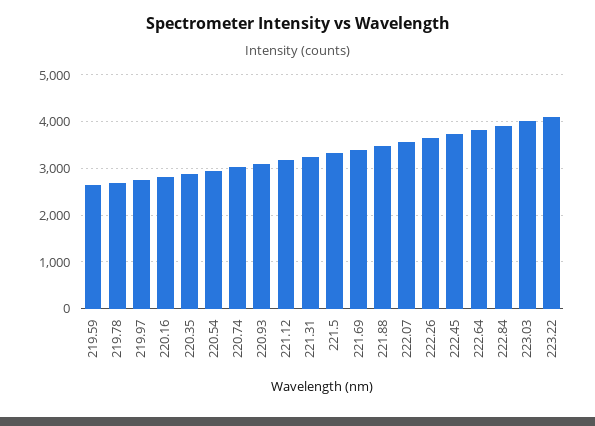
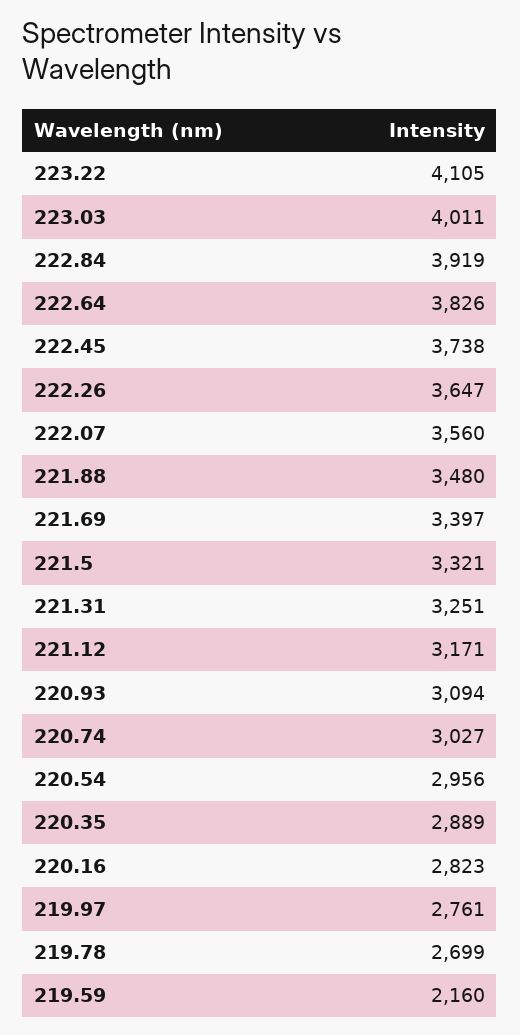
219.59: 2600 -> 2160

